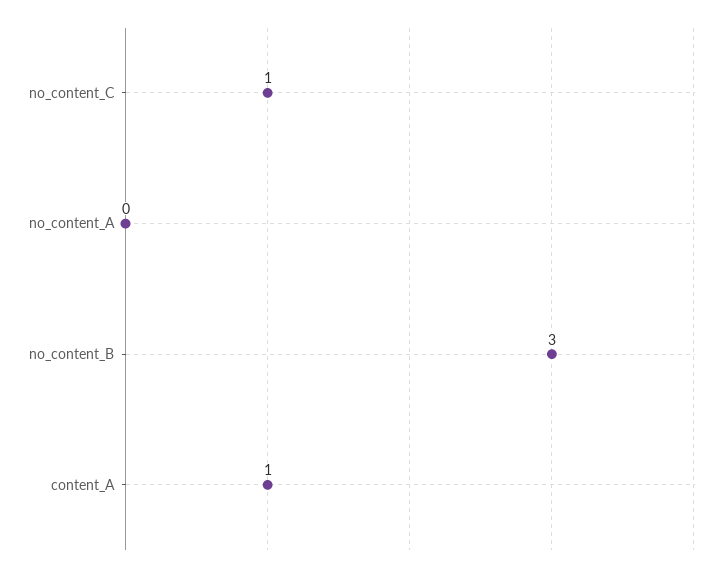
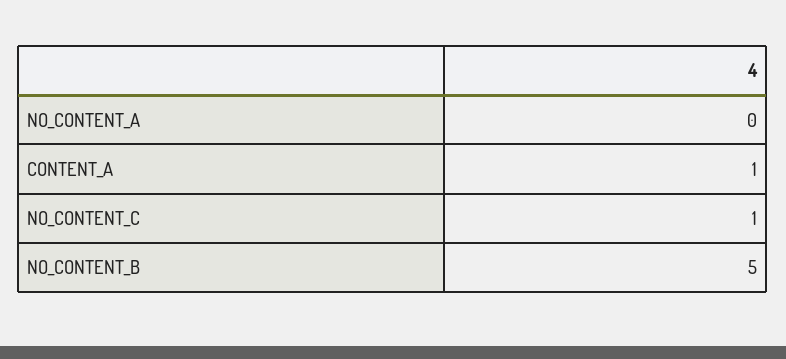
no_content_B: 3 -> 5

